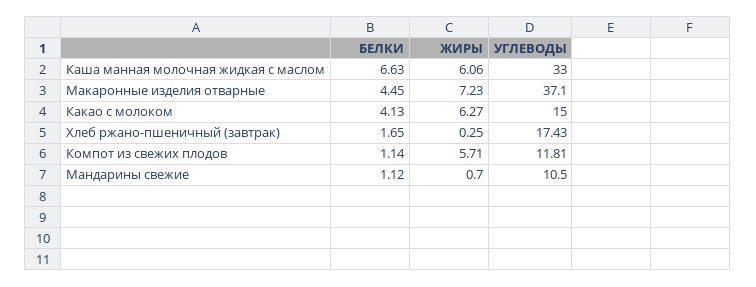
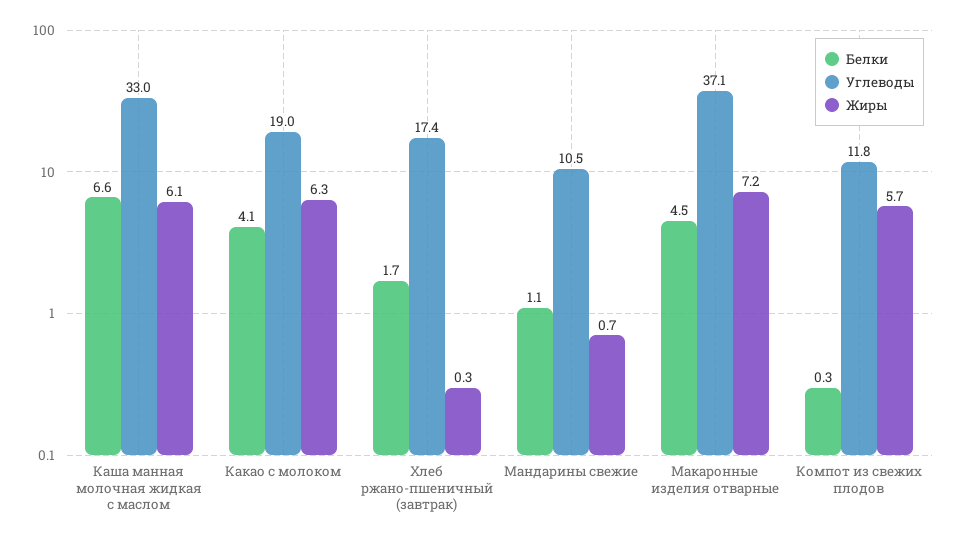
УГЛЕВОДЫ, Какао с молоком: 15 -> 19
БЕЛКИ, Компот из свежих плодов: 1.14 -> 0.3

